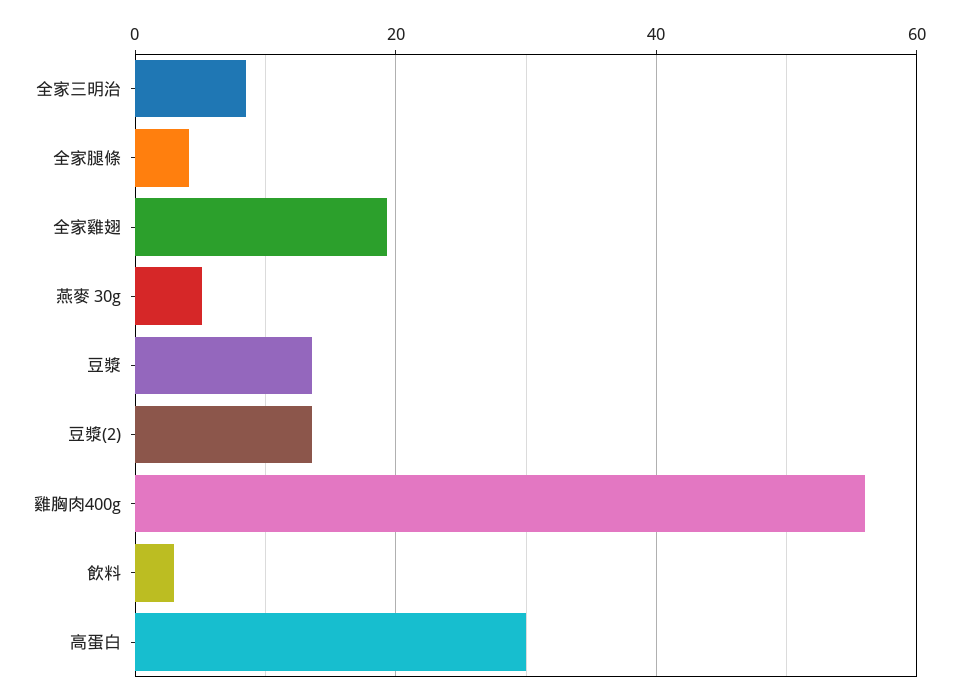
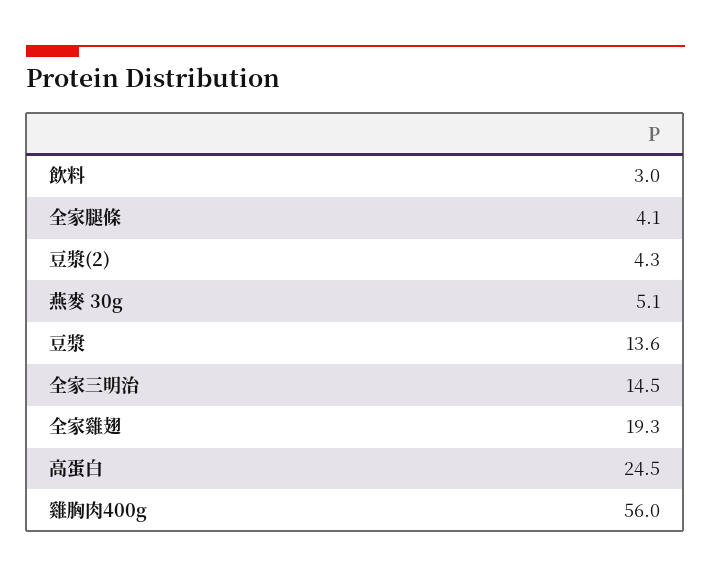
全家三明治: 8 -> 14.5
豆漿(2): 14 -> 4.3
高蛋白: 30 -> 24.5

